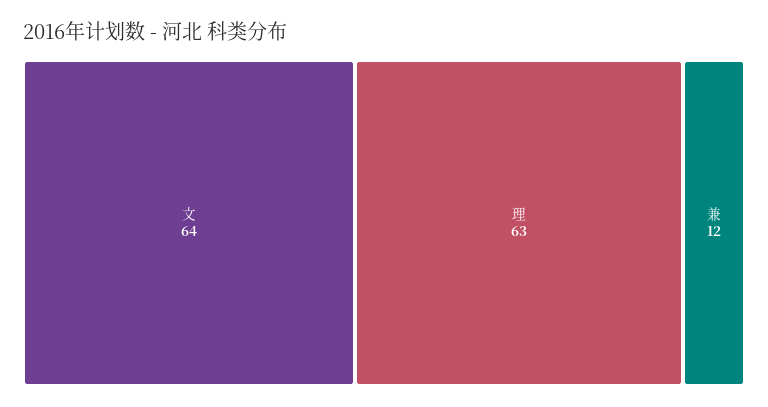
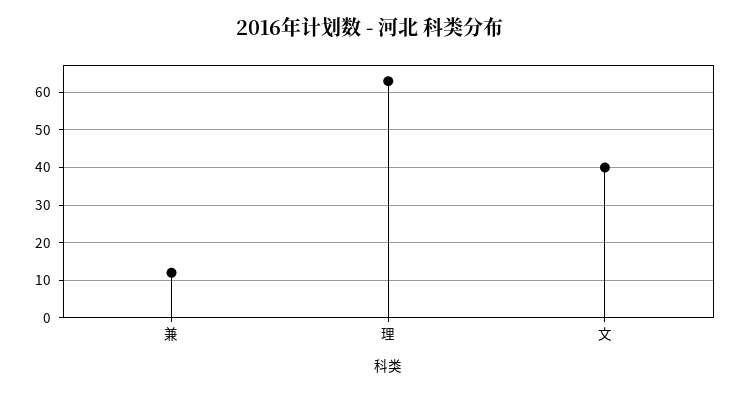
文: 64 -> 40

